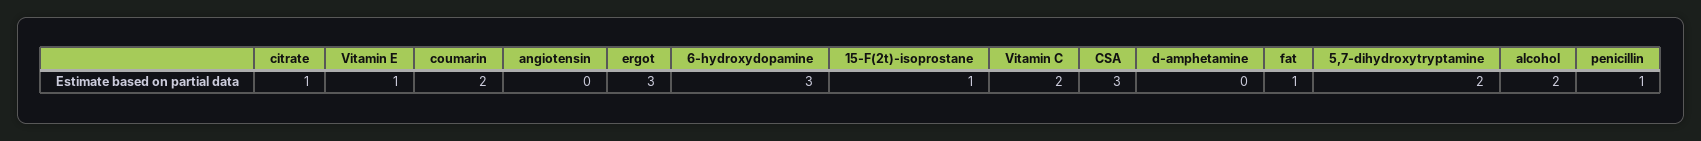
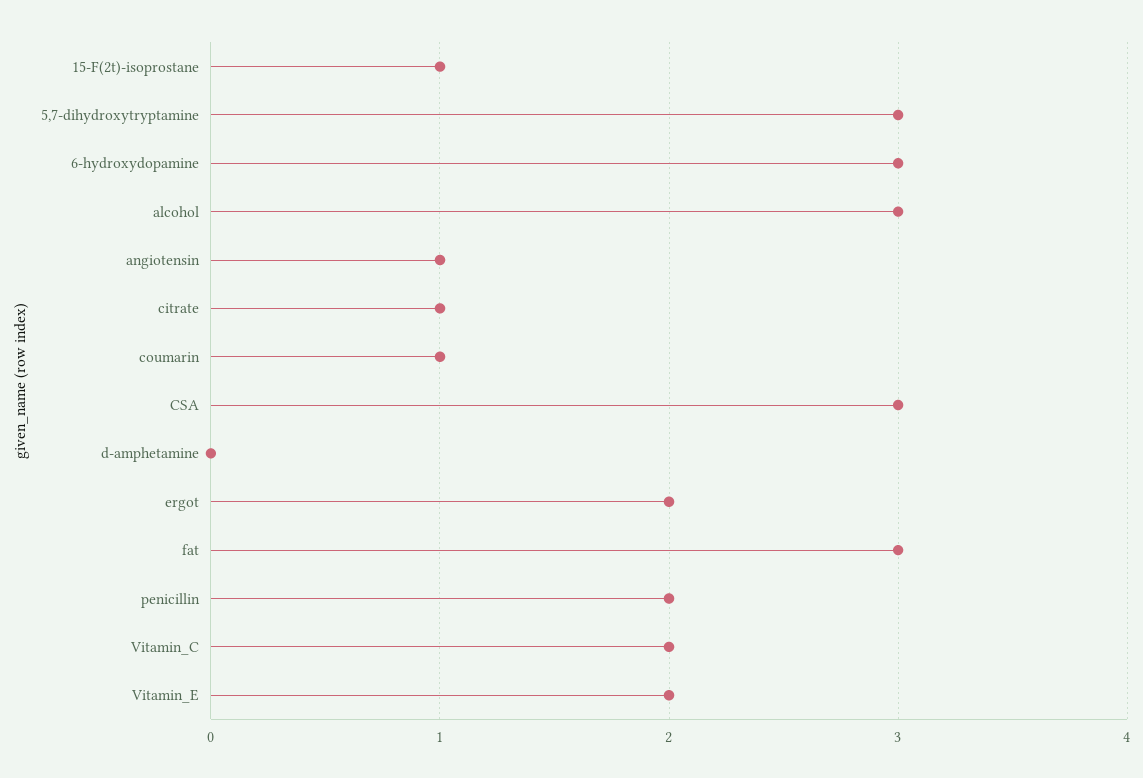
Vitamin E: 1 -> 2
coumarin: 2 -> 1
angiotensin: 0 -> 1
ergot: 3 -> 2
fat: 1 -> 3
5,7-dihydroxytryptamine: 2 -> 3
alcohol: 2 -> 3
penicillin: 1 -> 2

